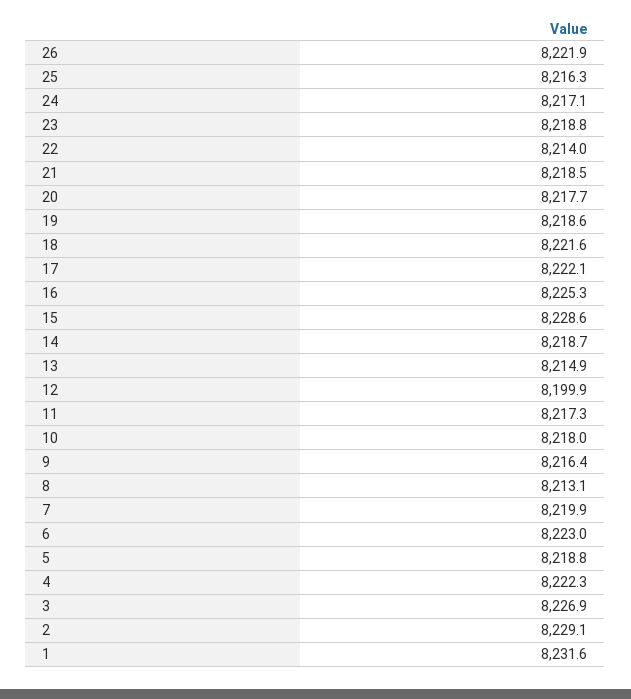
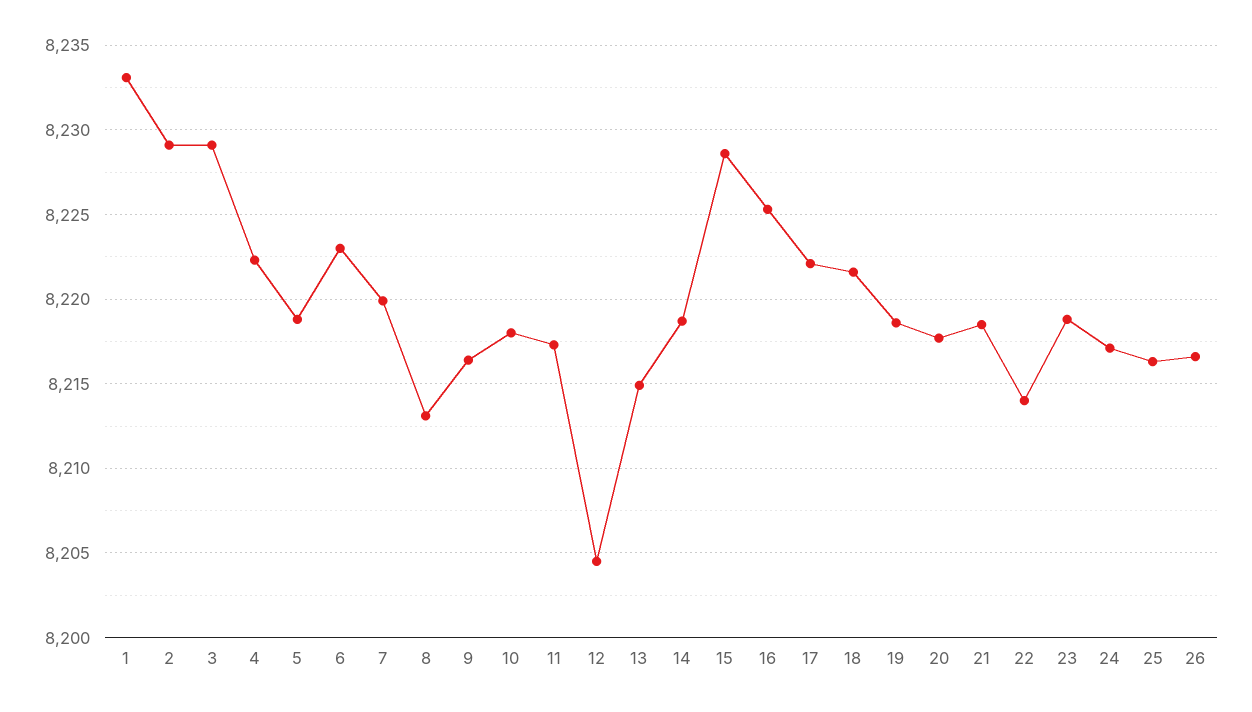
26: 8221.9 -> 8216.5
12: 8199.9 -> 8204.5
3: 8226.9 -> 8229
1: 8231.6 -> 8233

